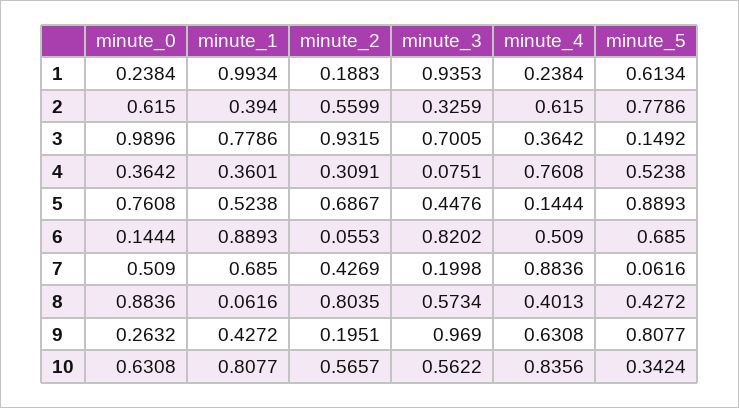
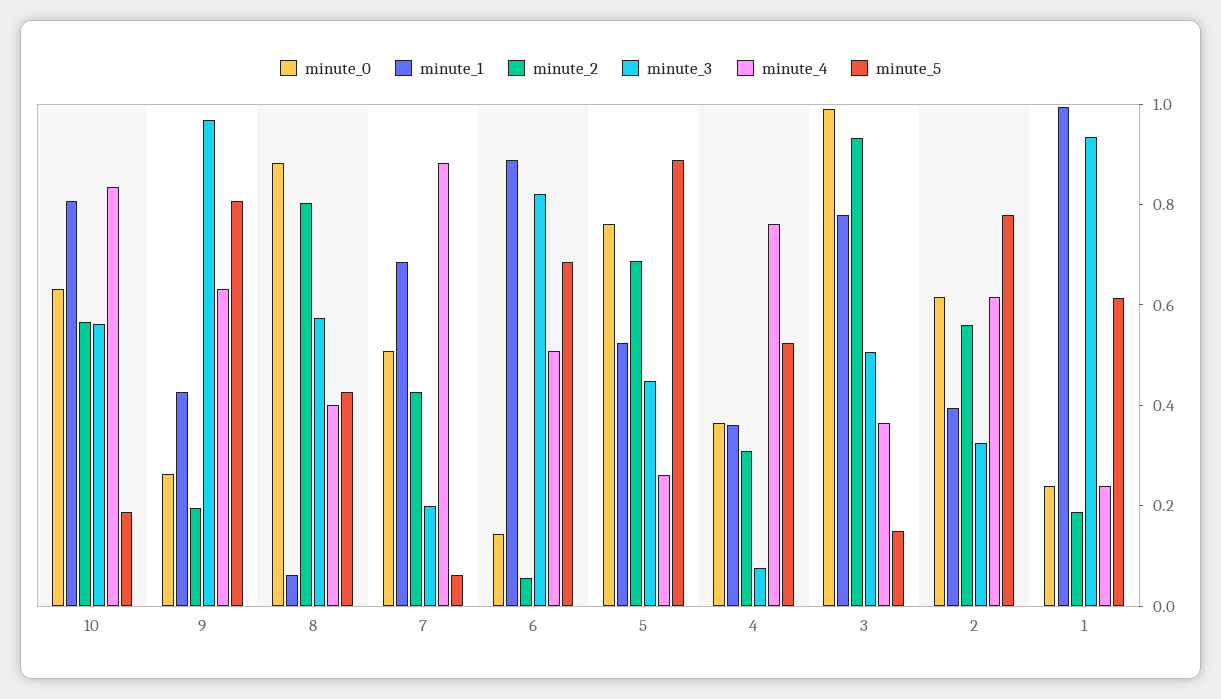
minute_3, 3: 0.7005 -> 0.5
minute_4, 5: 0.1444 -> 0.25
minute_5, 10: 0.3424 -> 0.2

